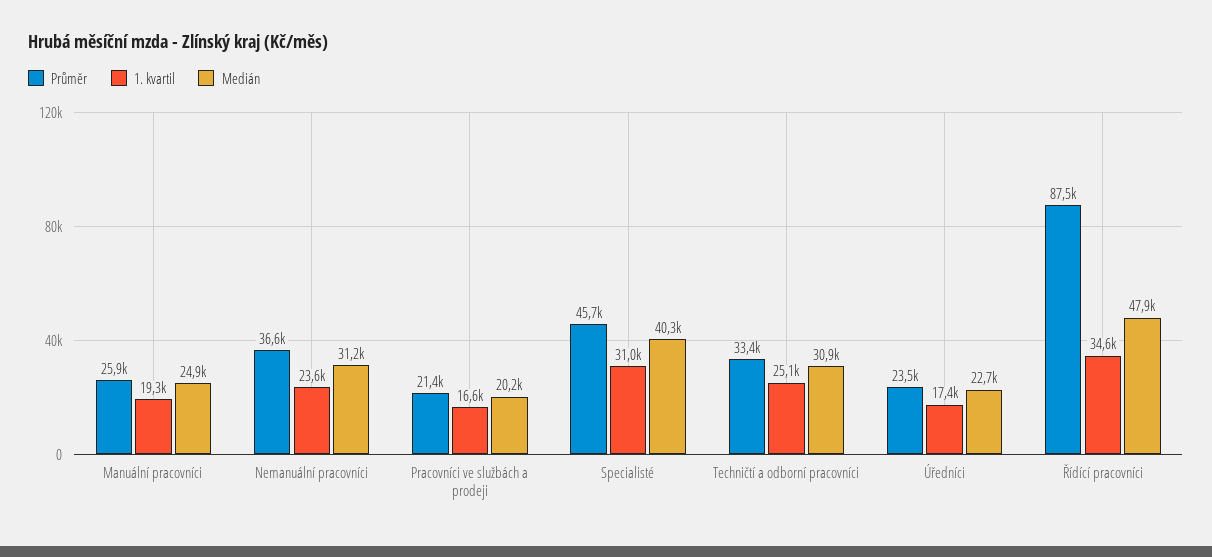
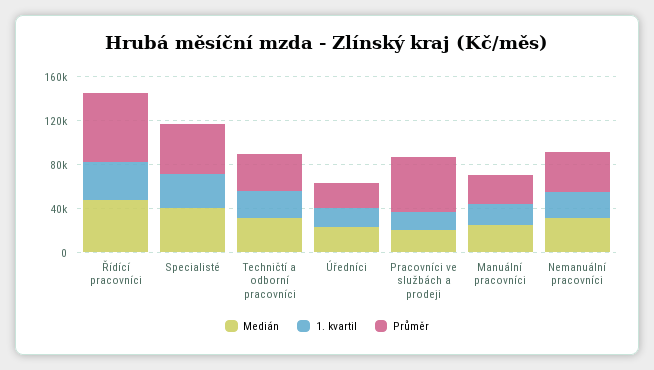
Průměr, Pracovníci ve službách a prodeji: 21400 -> 50000
Průměr, Řídící pracovníci: 87500 -> 60000

